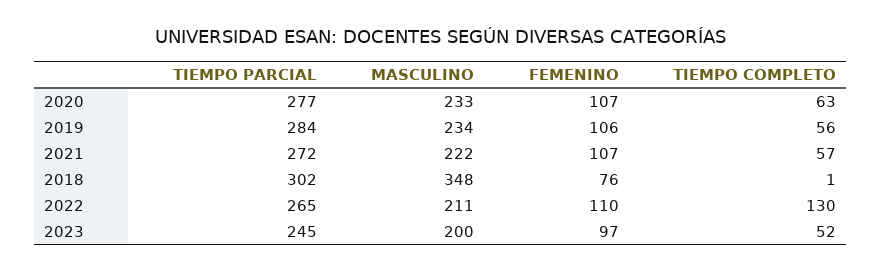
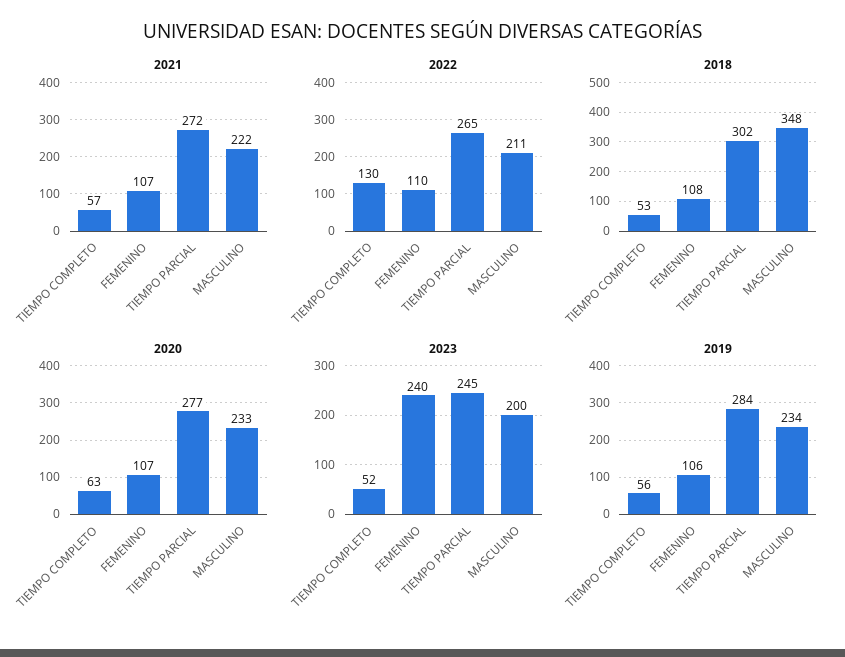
2018, FEMENINO: 76 -> 108
2018, TIEMPO COMPLETO: 1 -> 53
2023, FEMENINO: 97 -> 240

